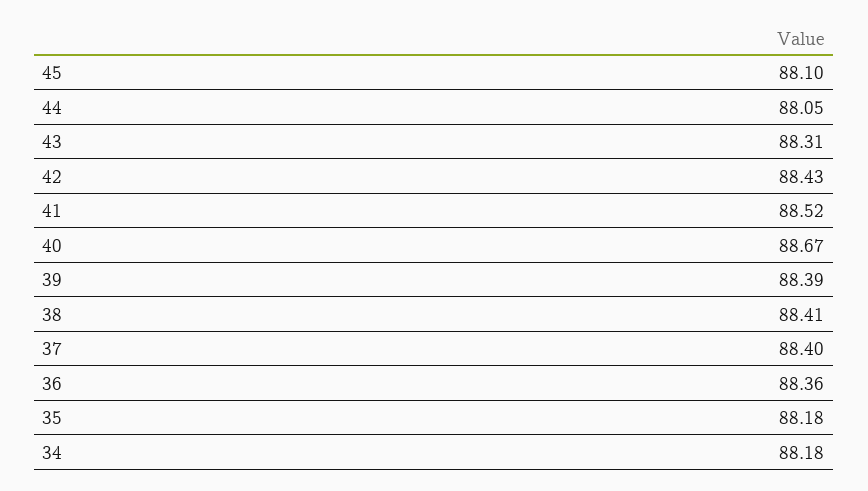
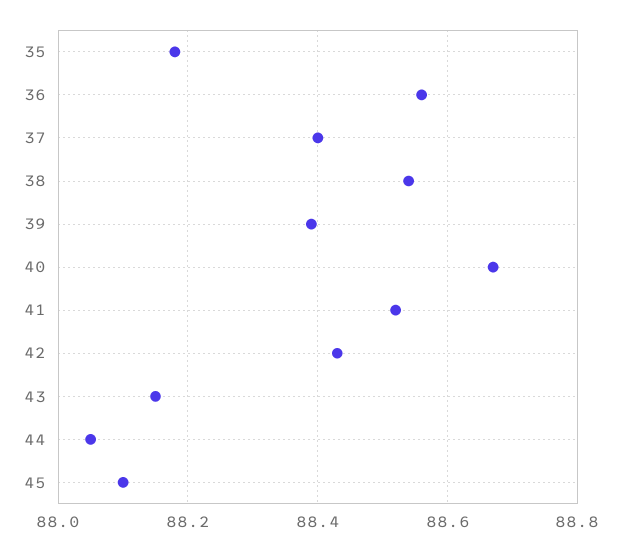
43: 88.31 -> 88.15
38: 88.41 -> 88.55
36: 88.36 -> 88.55
34: 88.18 -> none

